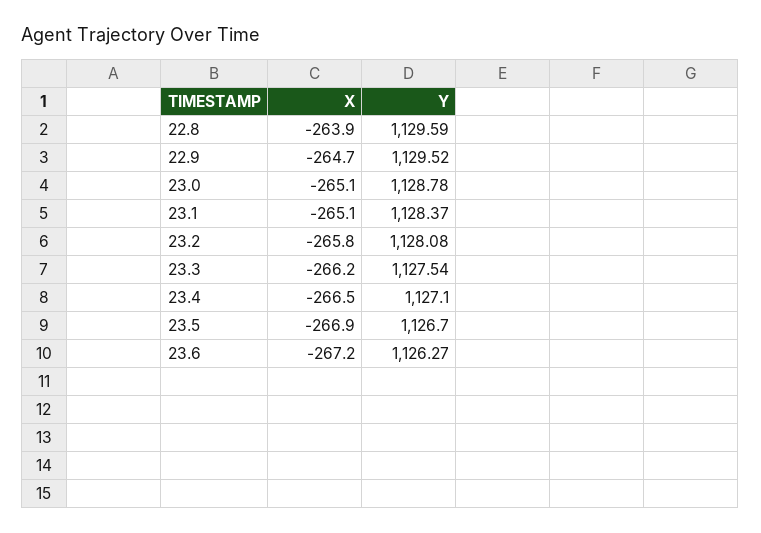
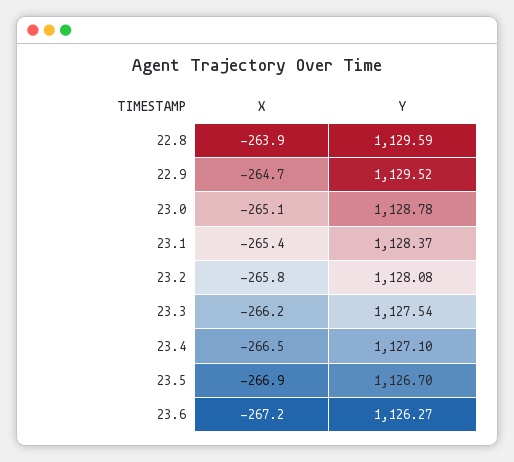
X, 23.1: -265.1 -> -265.4

